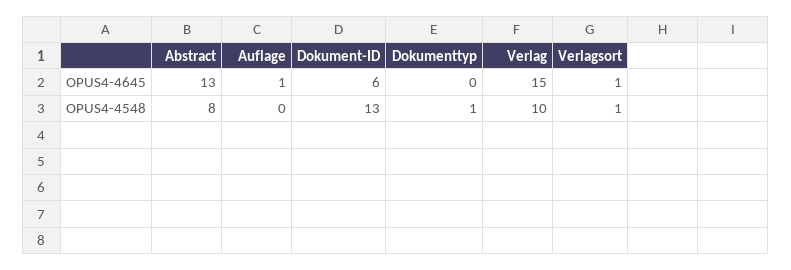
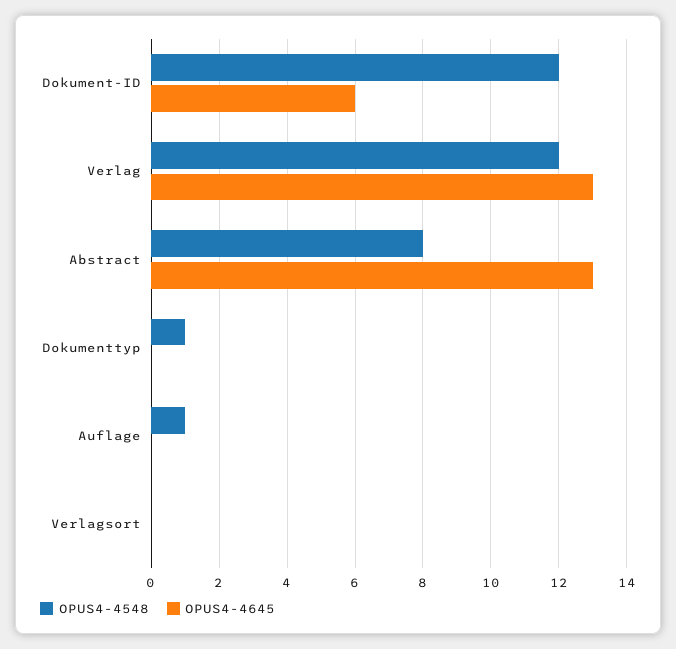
OPUS4-4645, Auflage: 1 -> 0
OPUS4-4645, Verlag: 15 -> 13
OPUS4-4645, Verlagsort: 1 -> 0
OPUS4-4548, Auflage: 0 -> 1
OPUS4-4548, Dokument-ID: 13 -> 12
OPUS4-4548, Verlag: 10 -> 12
OPUS4-4548, Verlagsort: 1 -> 0

